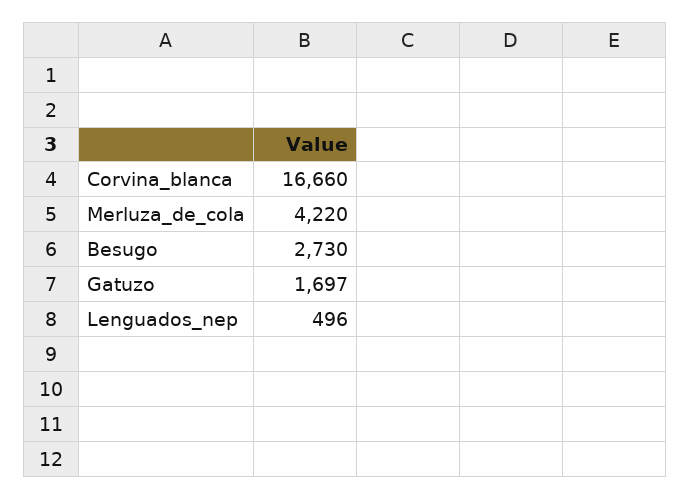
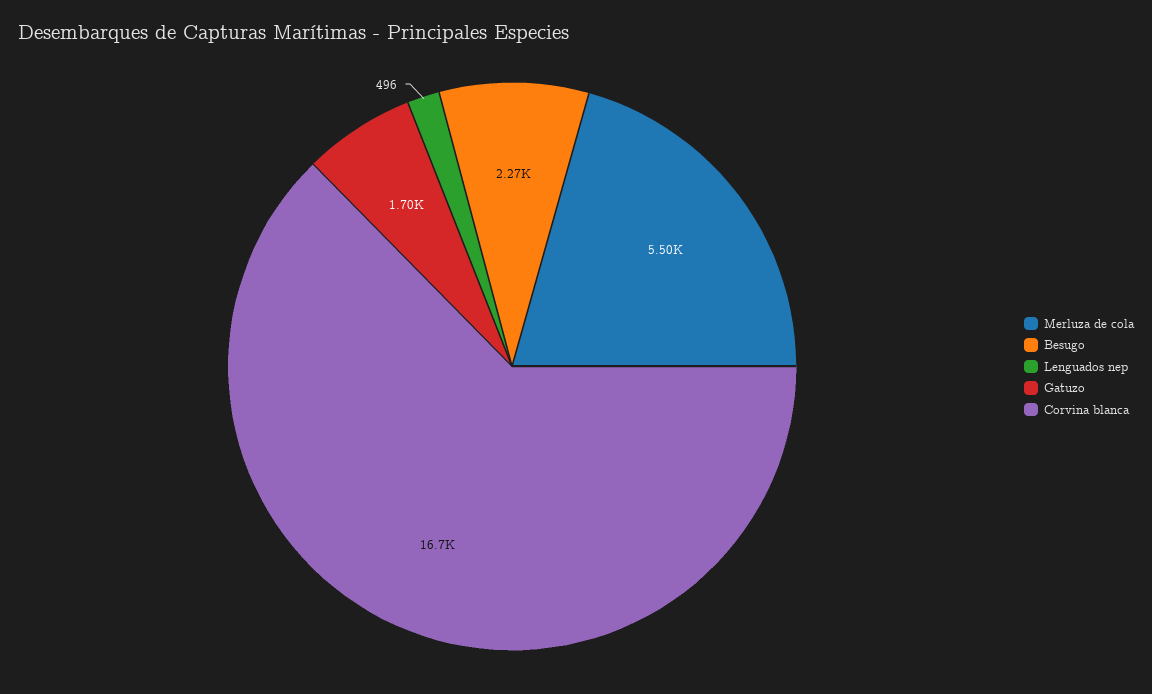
Merluza_de_cola: 4220 -> 5500
Besugo: 2730 -> 2270

